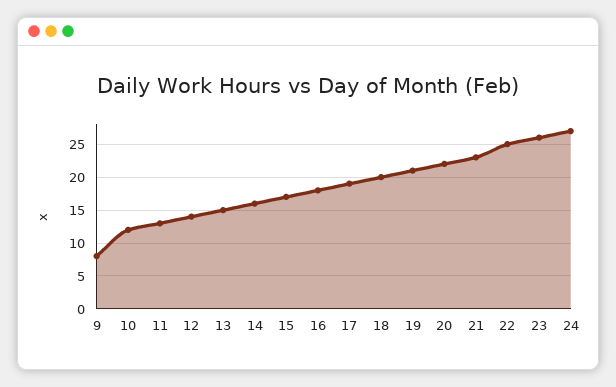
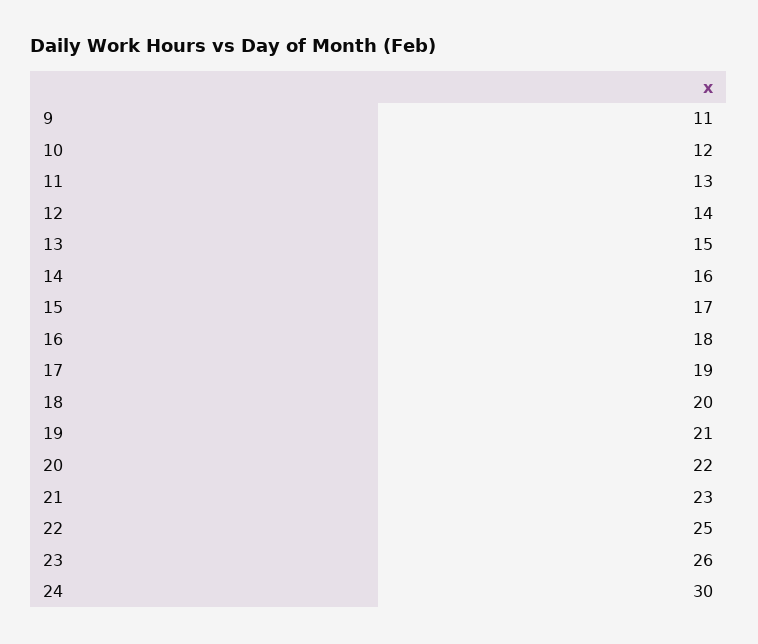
9: 8 -> 11
24: 27 -> 30

